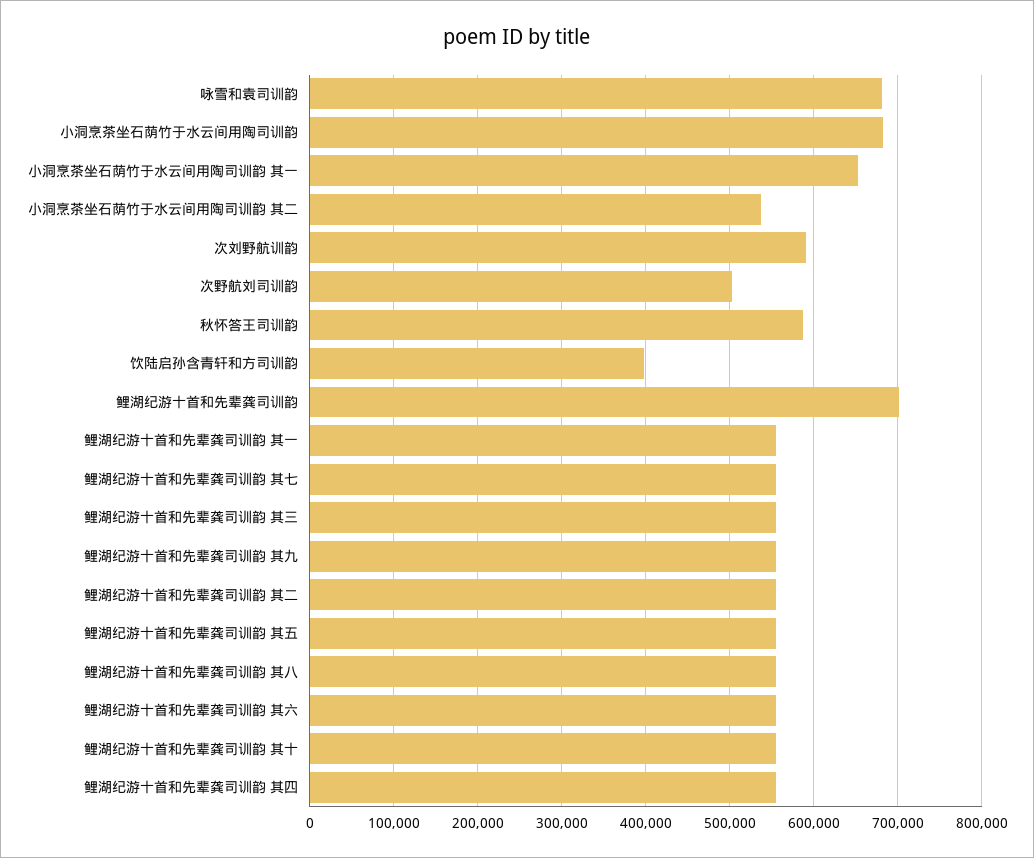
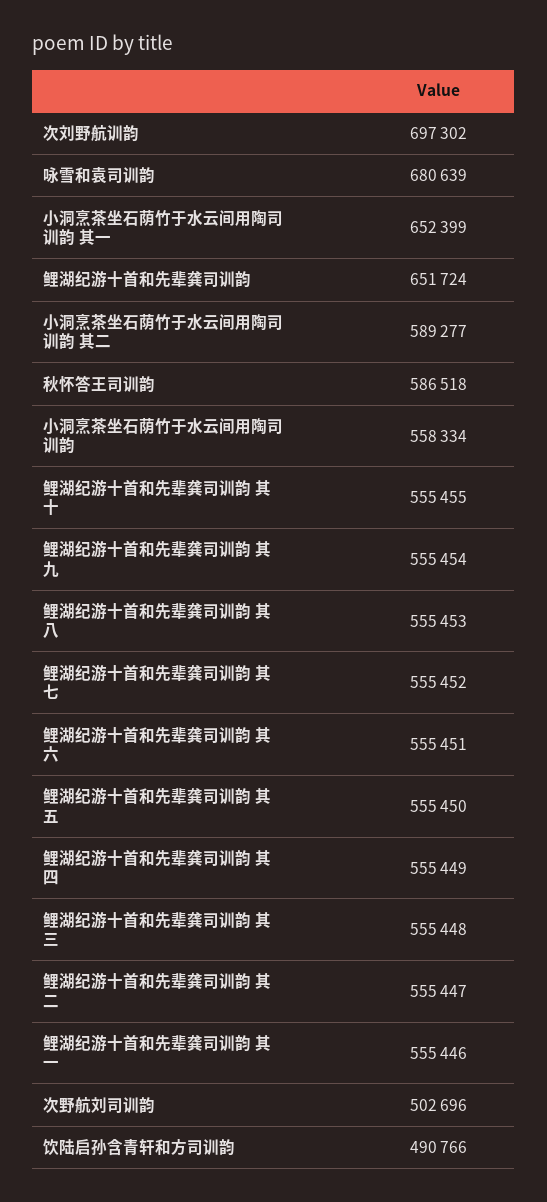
小洞烹茶坐石荫竹于水云间用陶司训韵: 680000 -> 558334
小洞烹茶坐石荫竹于水云间用陶司训韵 其二: 540000 -> 589277
次刘野航训韵: 590000 -> 697302
饮陆启孙含青轩和方司训韵: 400000 -> 490766
鲤湖纪游十首和先辈龚司训韵: 700000 -> 651724

